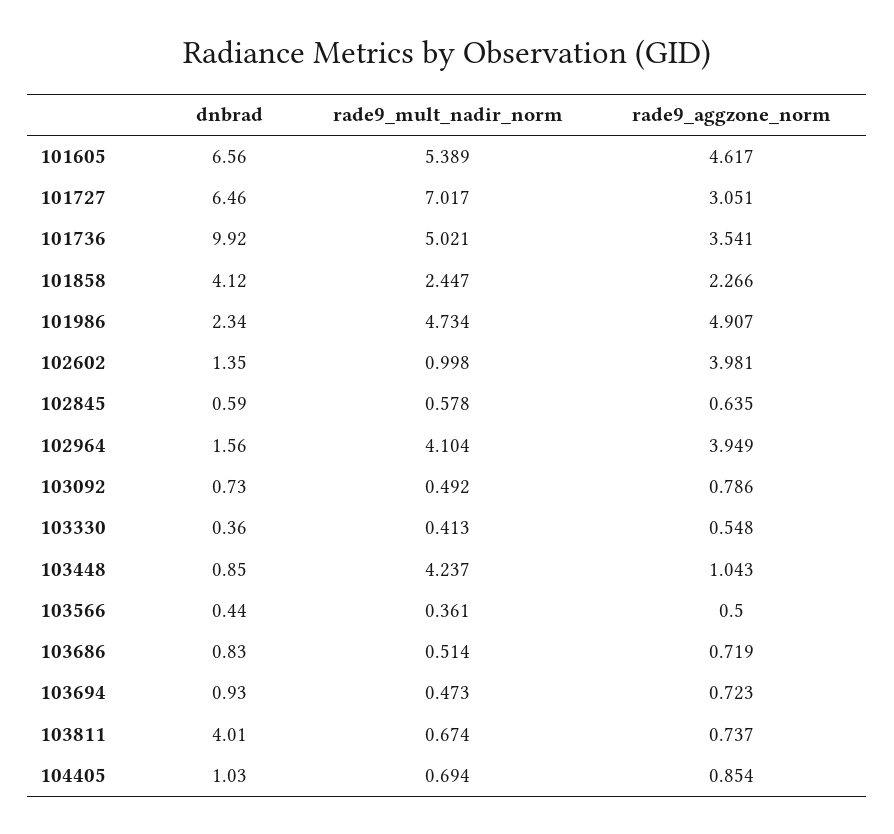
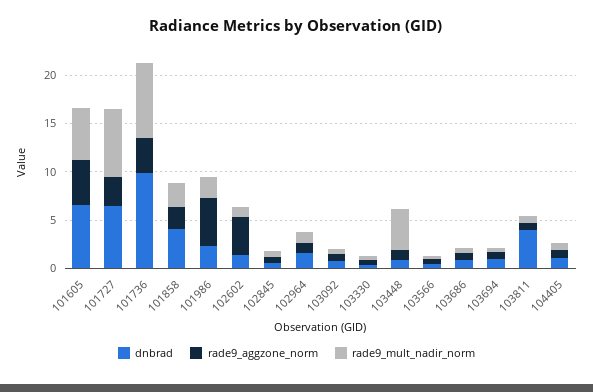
rade9_mult_nadir_norm, 101736: 5.021 -> 8
rade9_mult_nadir_norm, 101986: 4.734 -> 2
rade9_mult_nadir_norm, 102964: 4.104 -> 1
rade9_aggzone_norm, 102964: 3.949 -> 1

